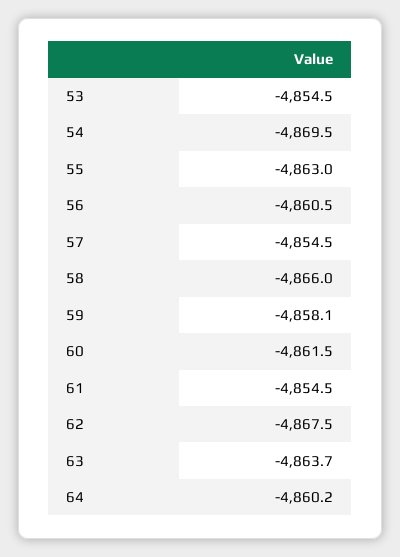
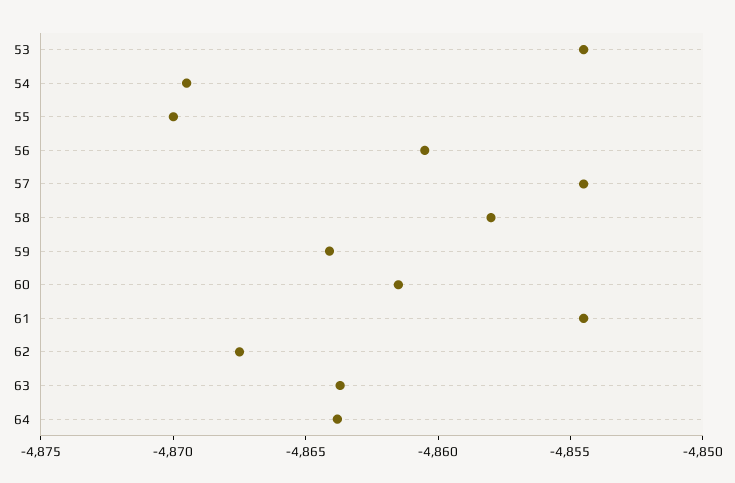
55: -4863 -> -4870
58: -4866 -> -4858
59: -4858.1 -> -4864
64: -4860.2 -> -4864

